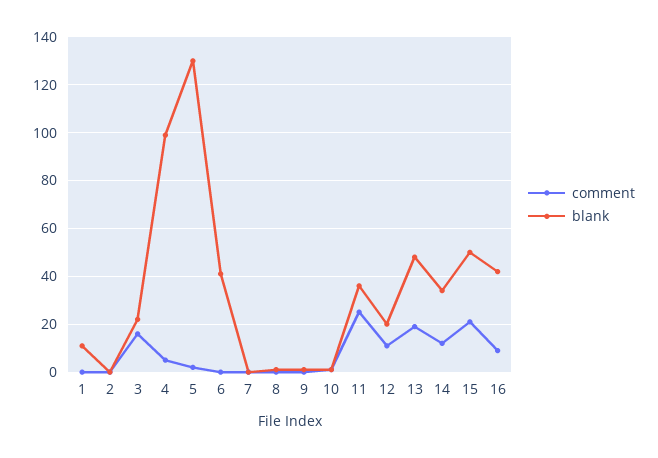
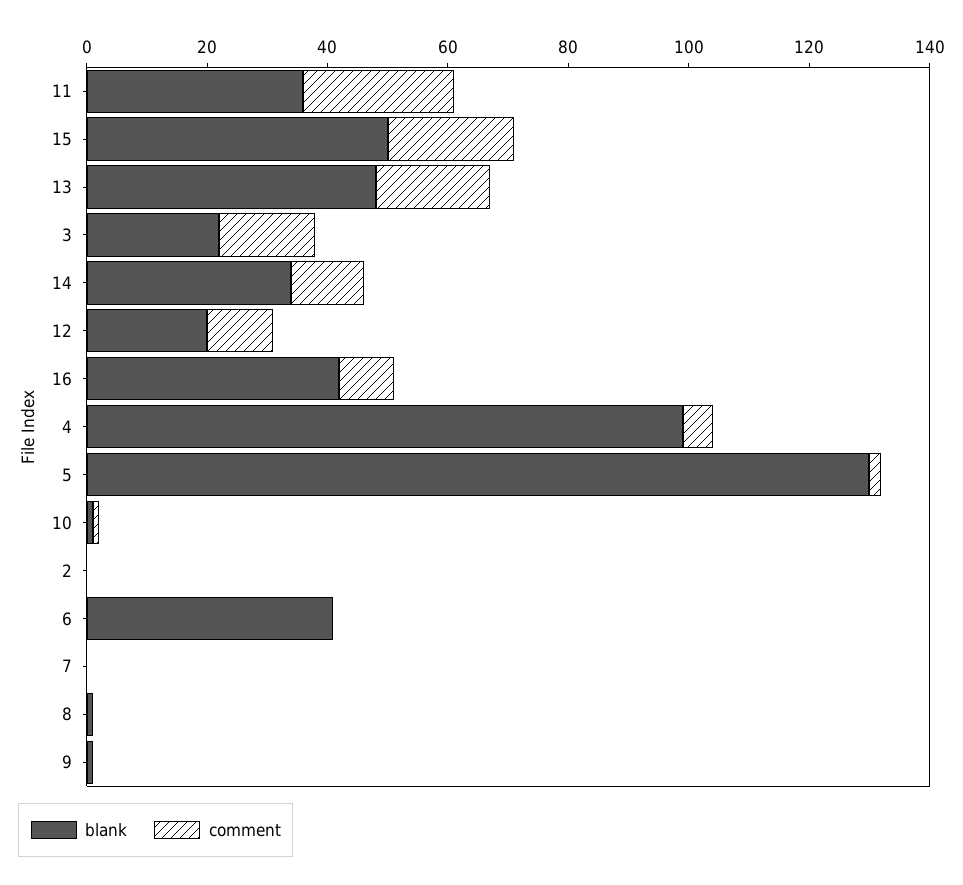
comment, 1: 0 -> none
blank, 1: 10 -> none

